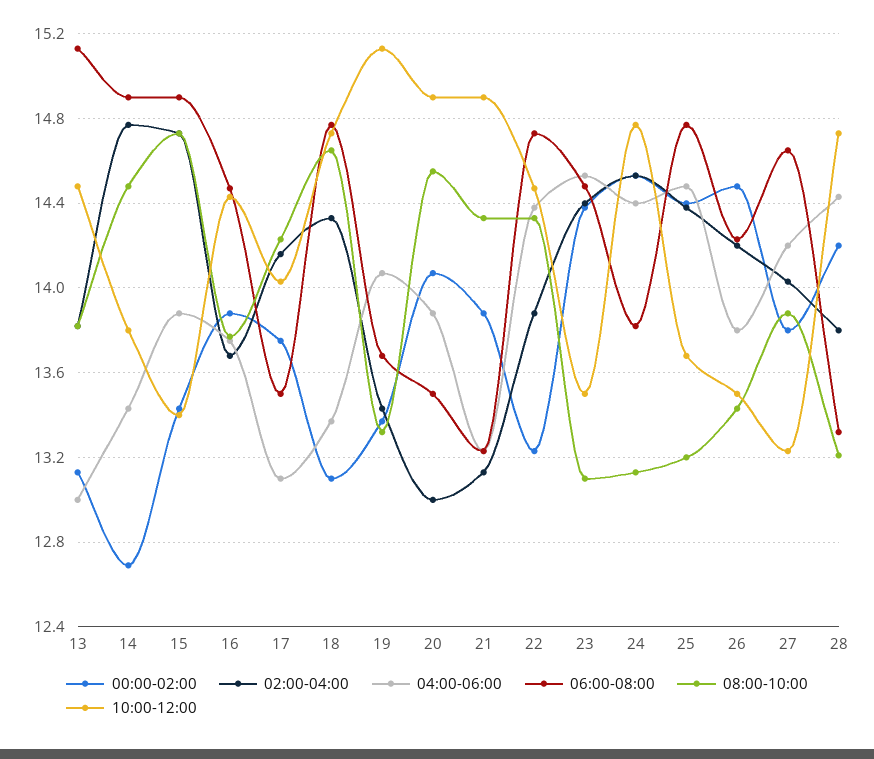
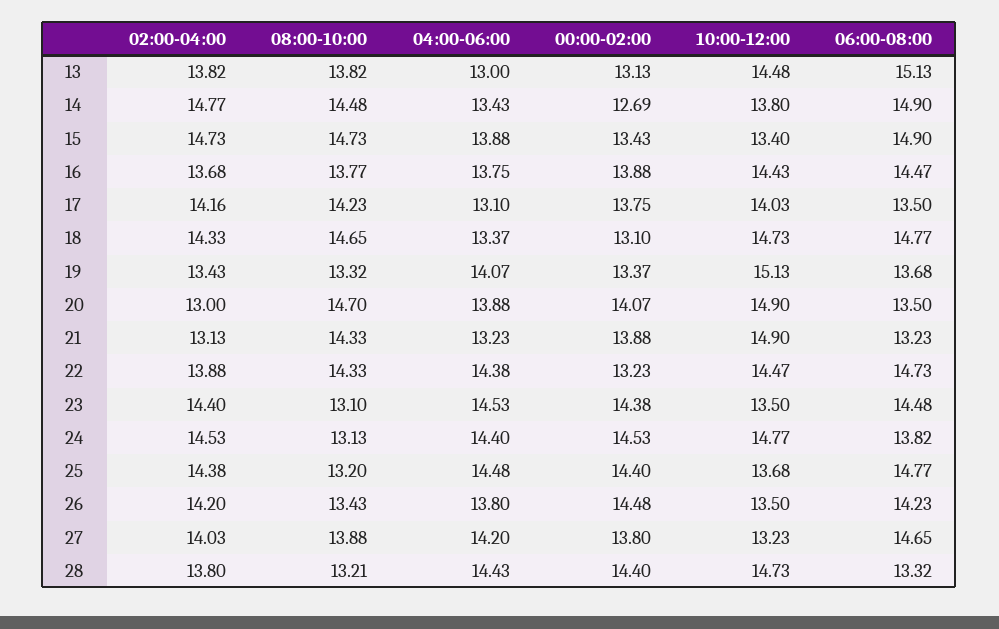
08:00-10:00, 20: 14.55 -> 14.7
00:00-02:00, 28: 14.2 -> 14.4

